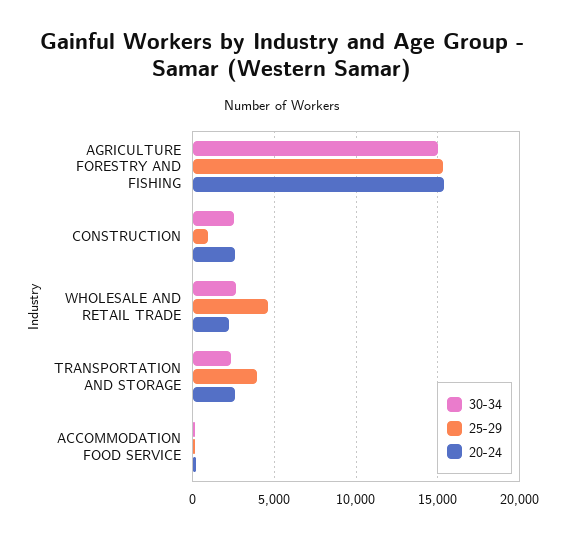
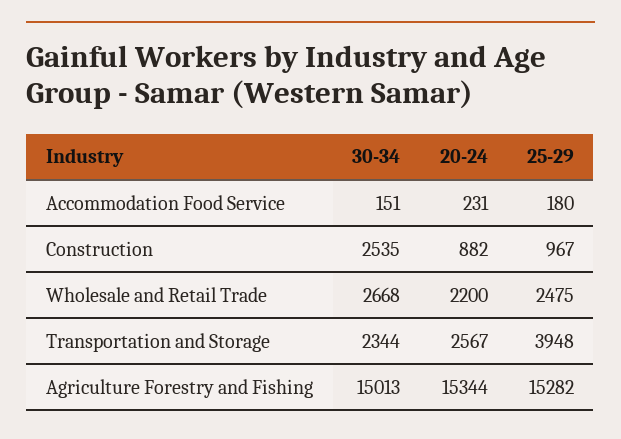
20-24, CONSTRUCTION: 2500 -> 882
25-29, WHOLESALE AND RETAIL TRADE: 4500 -> 2475

